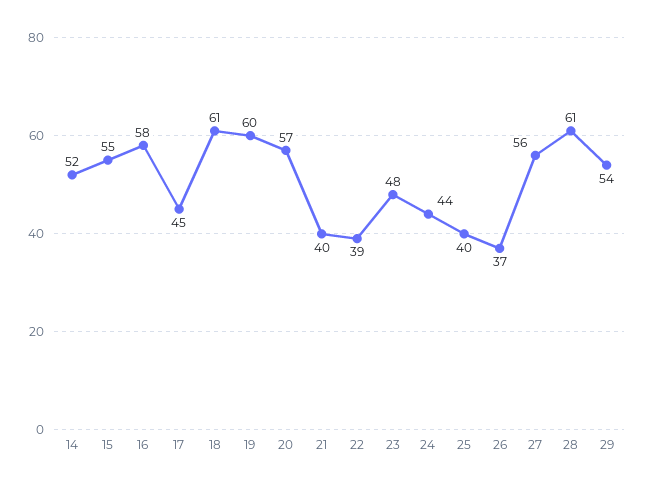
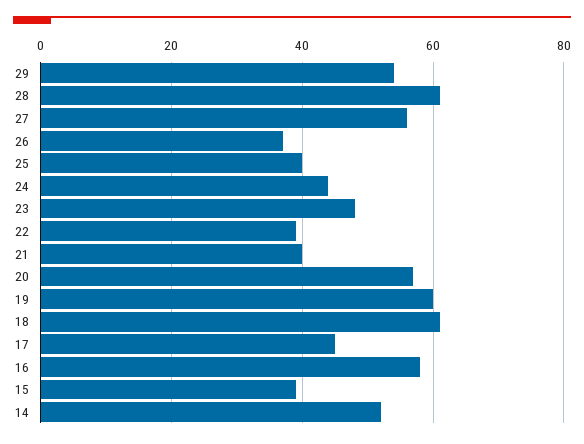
15: 55 -> 40

